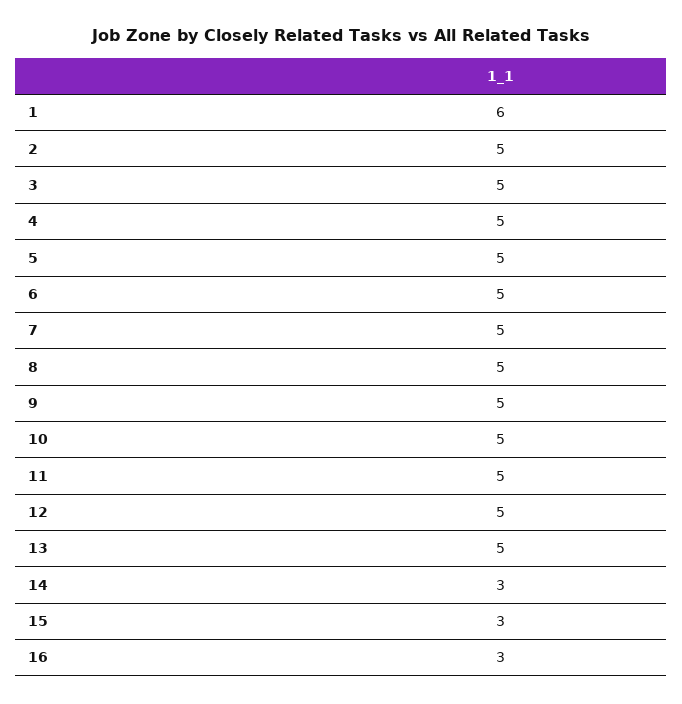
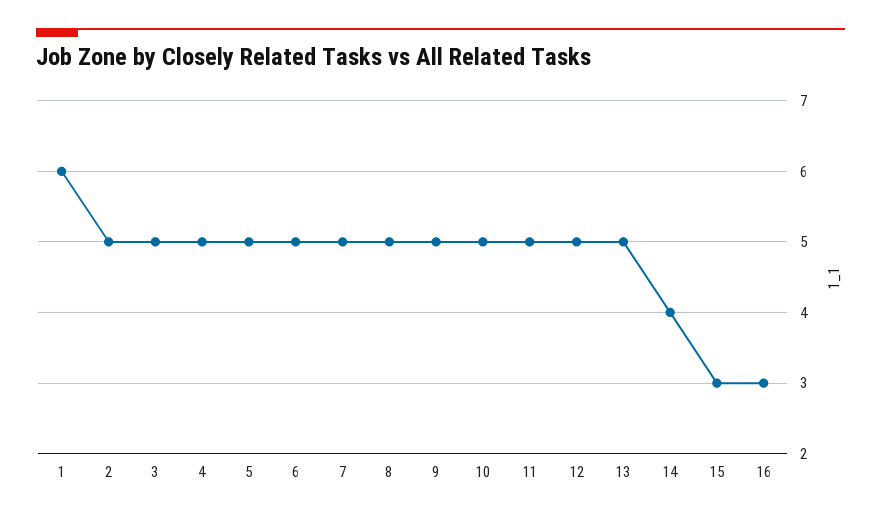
14: 3 -> 4

